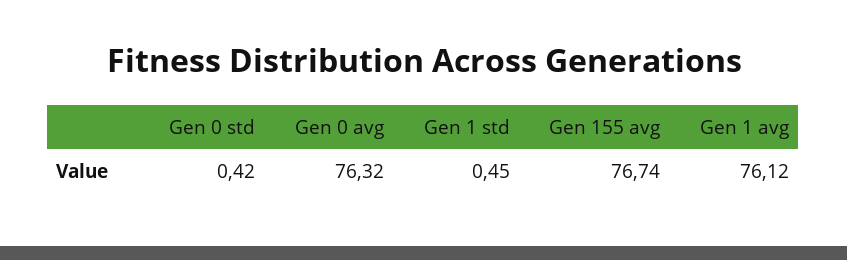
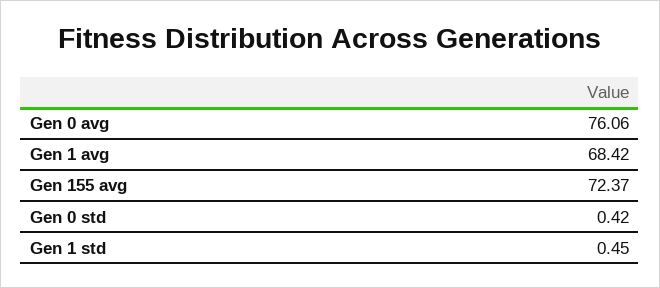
Gen 0 avg: 76.32 -> 76.06
Gen 155 avg: 76.74 -> 72.37
Gen 1 avg: 76.12 -> 68.42

